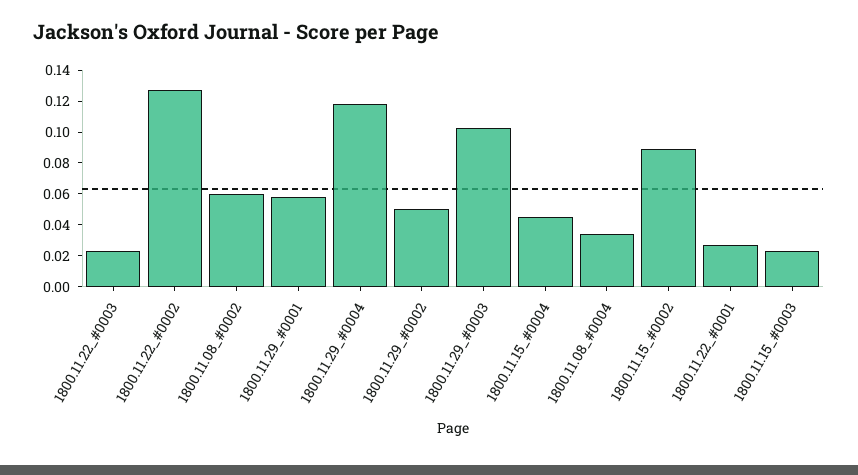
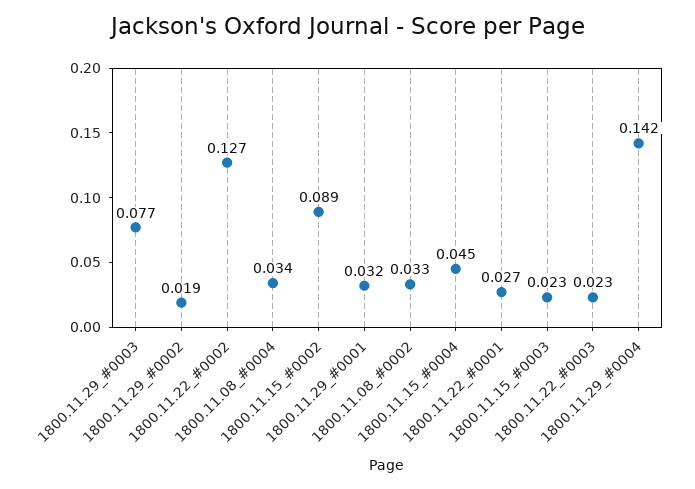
1800.11.08_#0002: 0.06 -> 0.033
1800.11.29_#0001: 0.06 -> 0.032
1800.11.29_#0004: 0.12 -> 0.142
1800.11.29_#0002: 0.05 -> 0.019
1800.11.29_#0003: 0.1 -> 0.077

